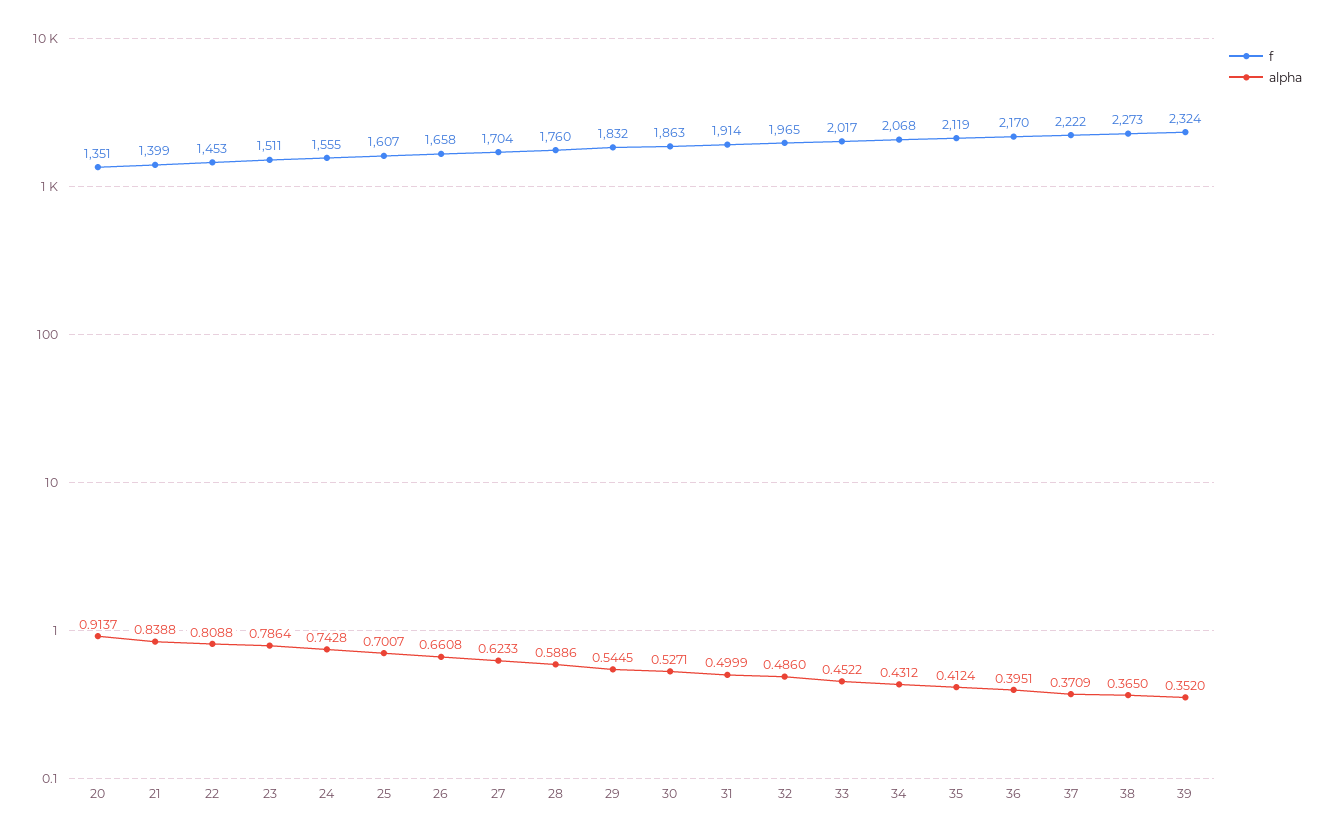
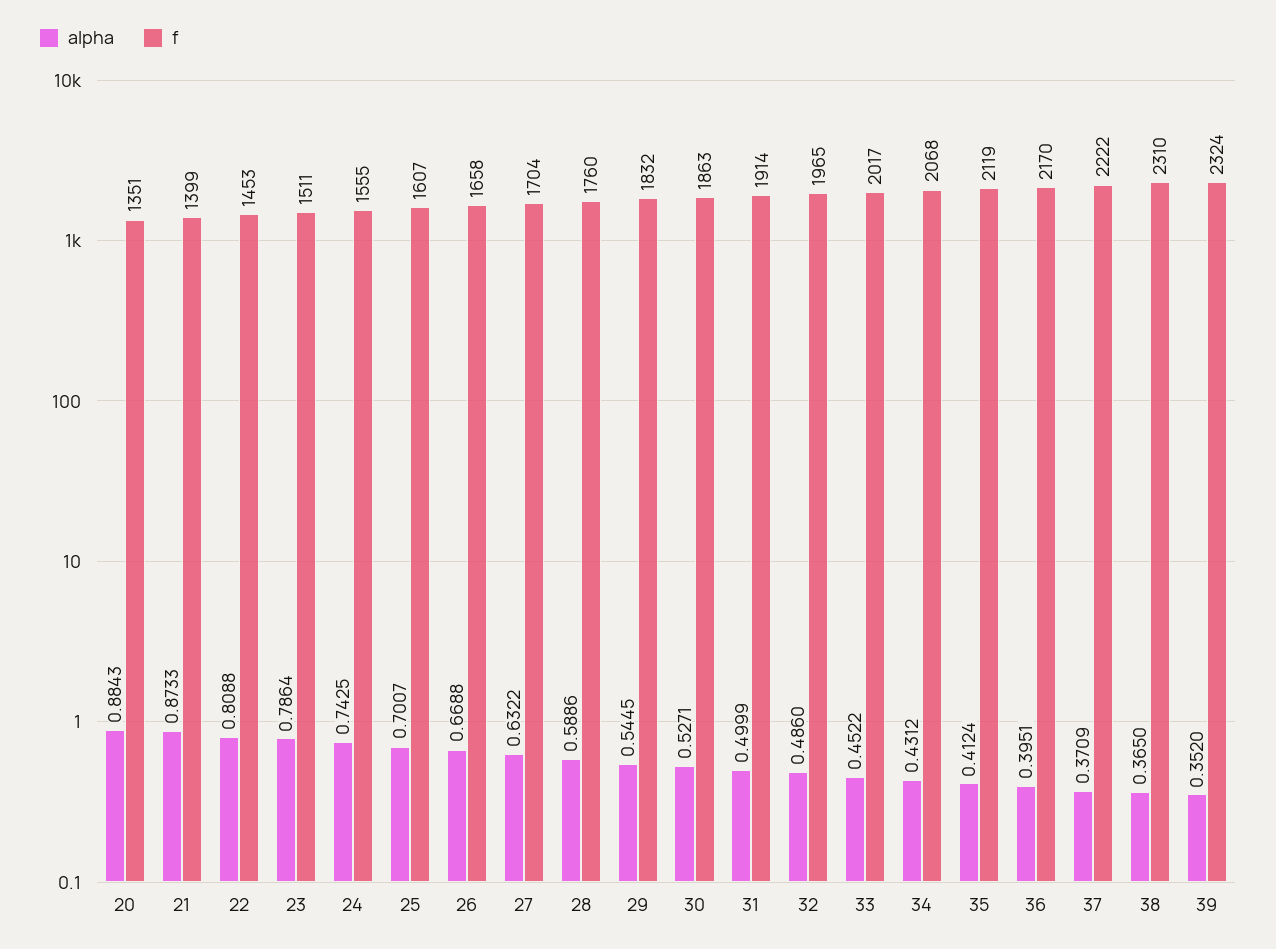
alpha, 20: 0.9137 -> 0.8843
alpha, 21: 0.8388 -> 0.8733
alpha, 24: 0.7428 -> 0.7425
alpha, 26: 0.6608 -> 0.6688
alpha, 27: 0.6233 -> 0.6322
f, 38: 2273 -> 2310

